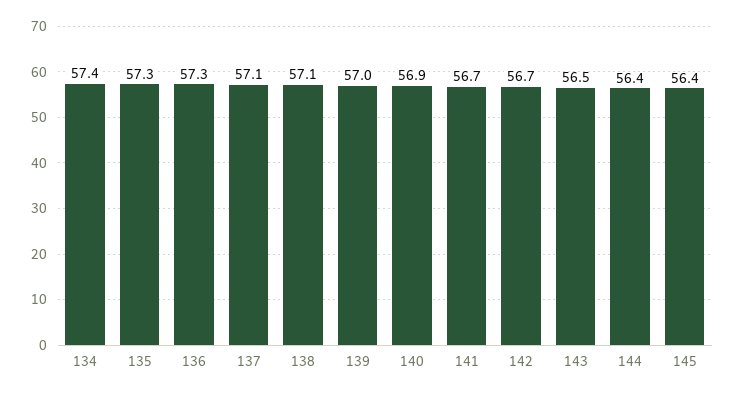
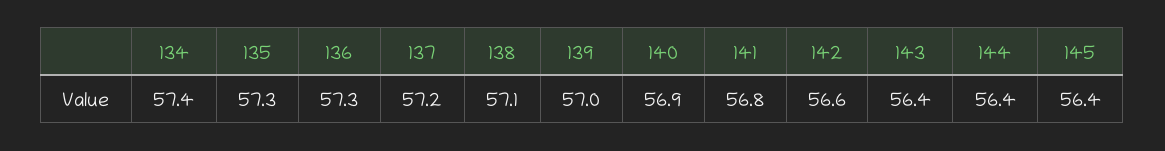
137: 57.1 -> 57.2
141: 56.7 -> 56.8
142: 56.7 -> 56.6
143: 56.5 -> 56.4

